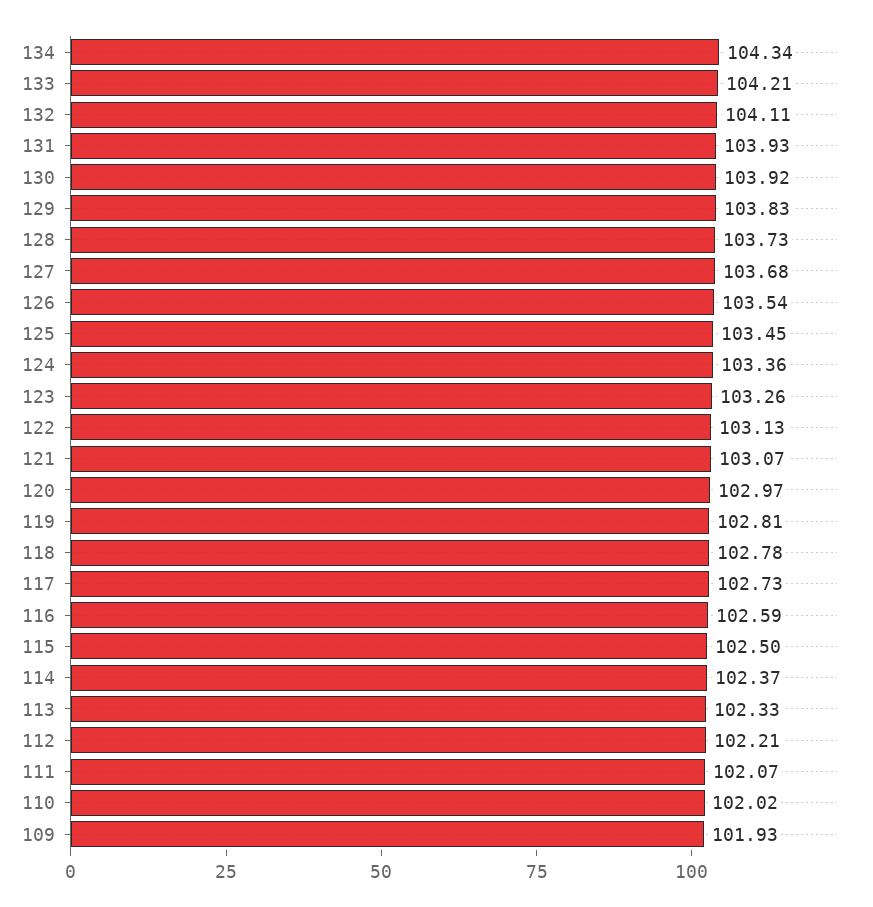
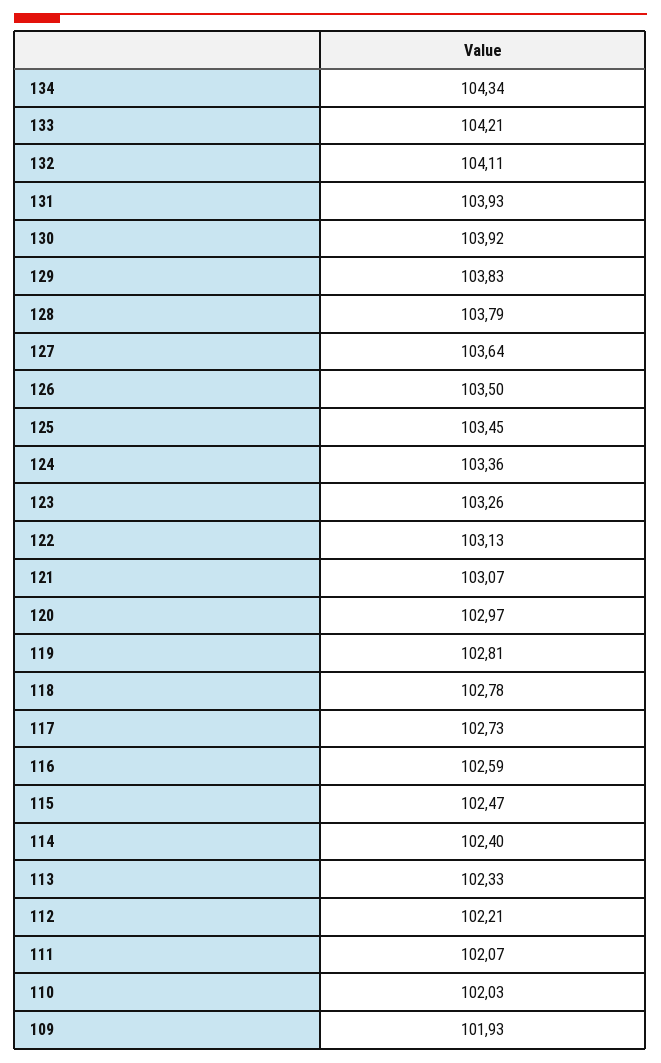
128: 103.73 -> 103.79
127: 103.68 -> 103.64
126: 103.54 -> 103.5
115: 102.5 -> 102.47
114: 102.37 -> 102.4
110: 102.02 -> 102.03

